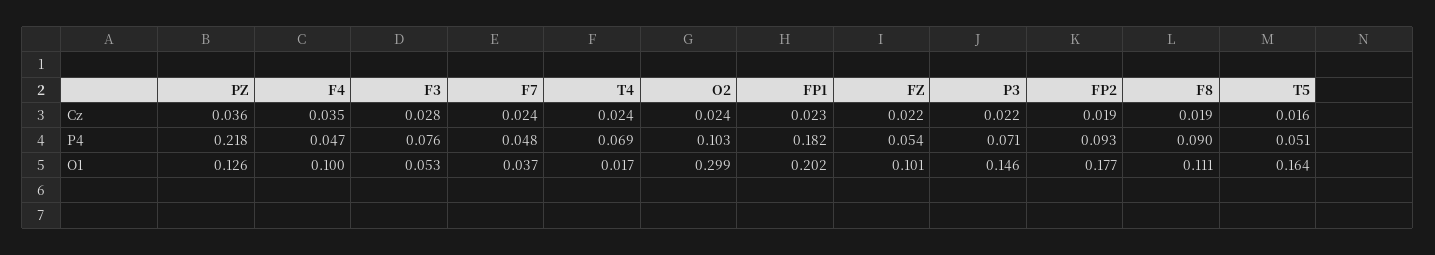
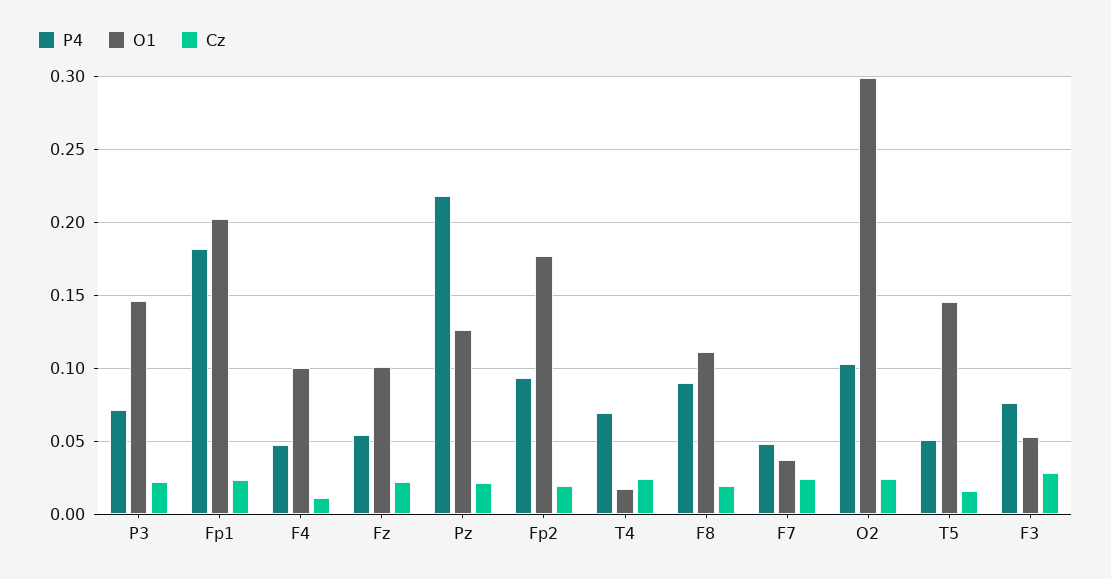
Cz, PZ: 0.036 -> 0.02
Cz, F4: 0.035 -> 0.01
O1, T5: 0.164 -> 0.145

